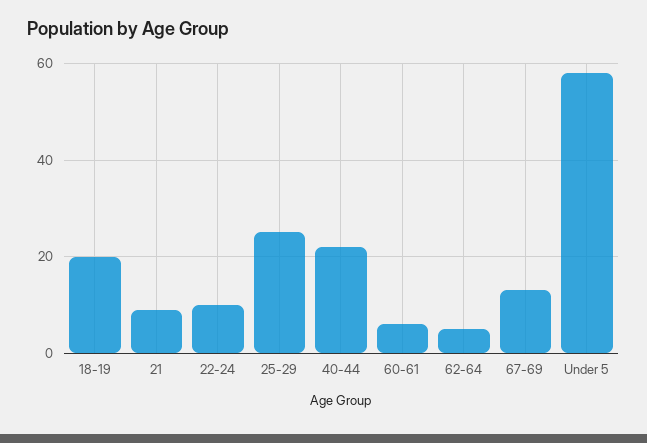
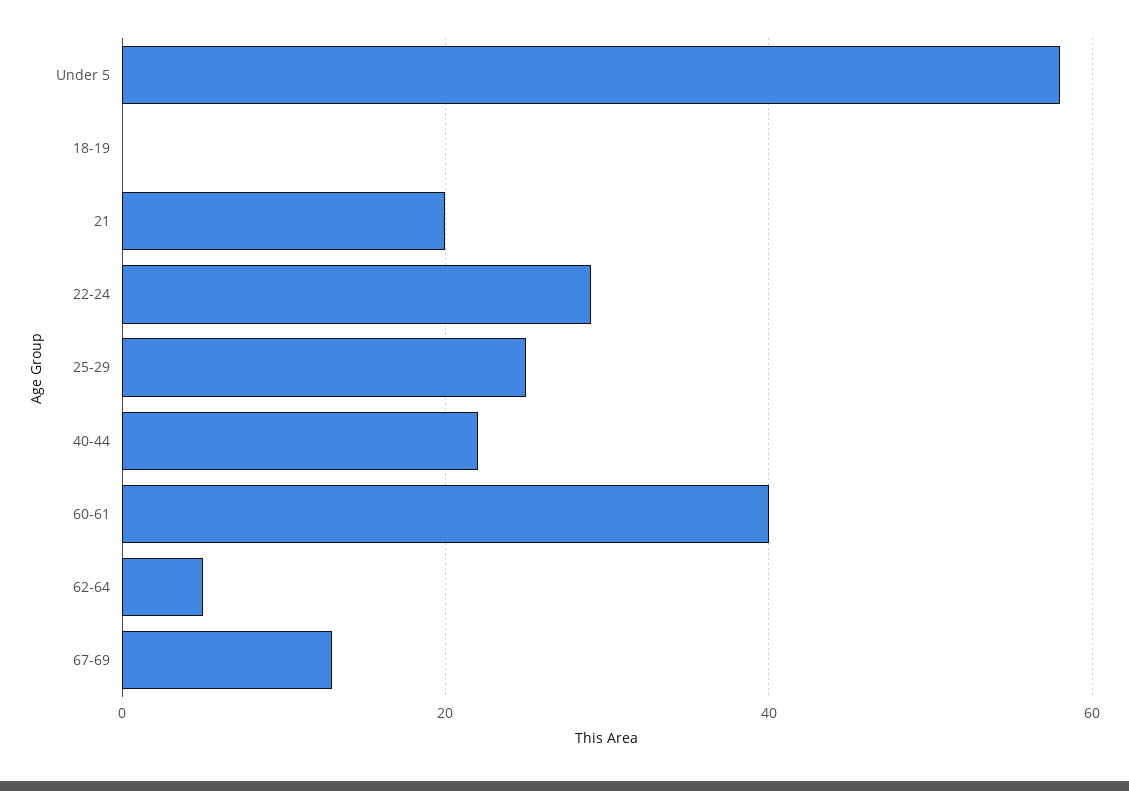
18-19: 20 -> 0
21: 10 -> 20
22-24: 10 -> 30
60-61: 5 -> 40

